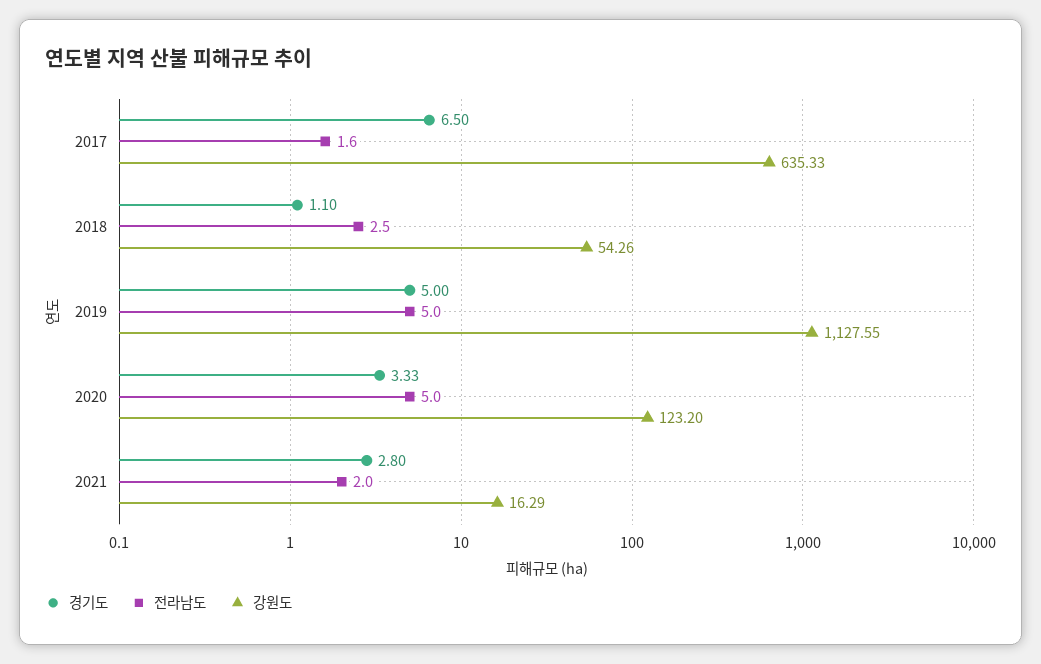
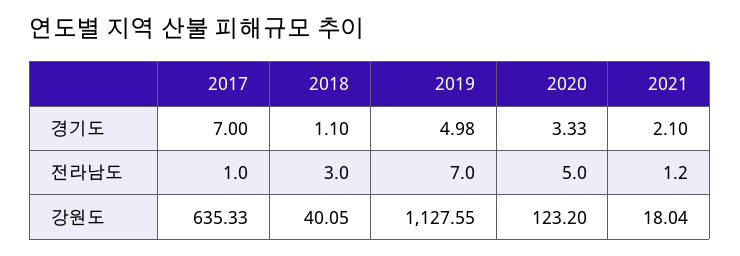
경기도, 2017: 6.5 -> 7
전라남도, 2017: 1.6 -> 1
전라남도, 2018: 2.5 -> 3
강원도, 2018: 54.26 -> 40.05
경기도, 2019: 5 -> 4.98
전라남도, 2019: 5 -> 7
경기도, 2021: 2.8 -> 2.1
전라남도, 2021: 2 -> 1.2
강원도, 2021: 16.29 -> 18.04

